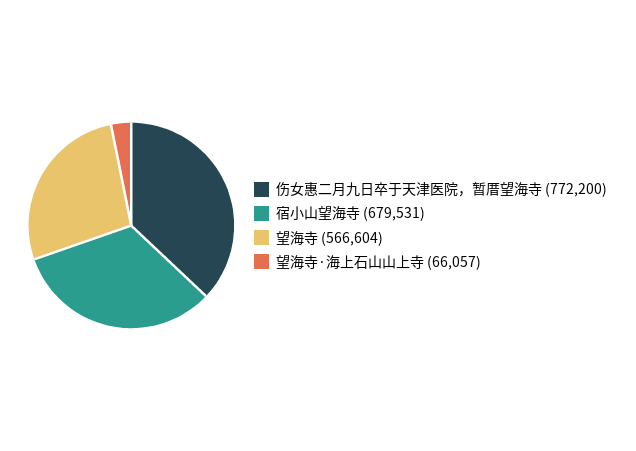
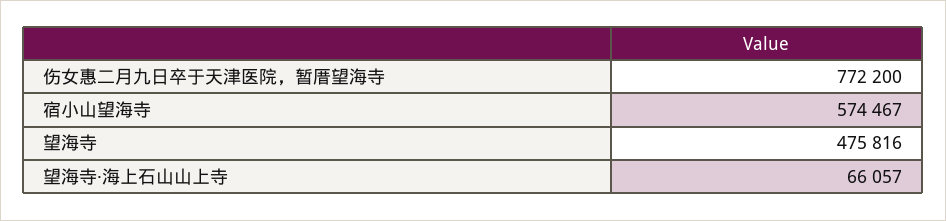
宿小山望海寺: 679531 -> 574467
望海寺: 566604 -> 475816

